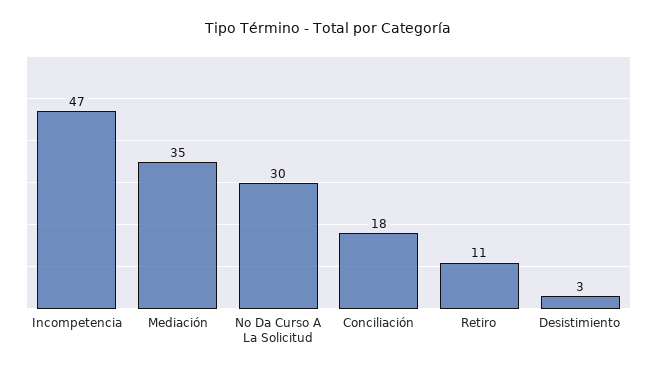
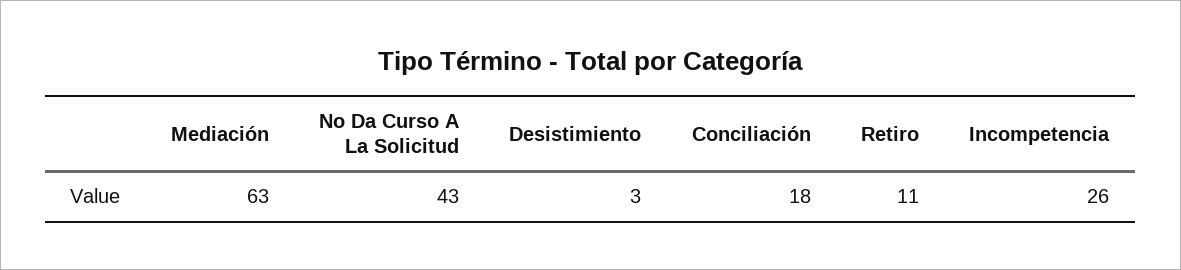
Incompetencia: 47 -> 26
Mediación: 35 -> 63
No Da Curso A La Solicitud: 30 -> 43

